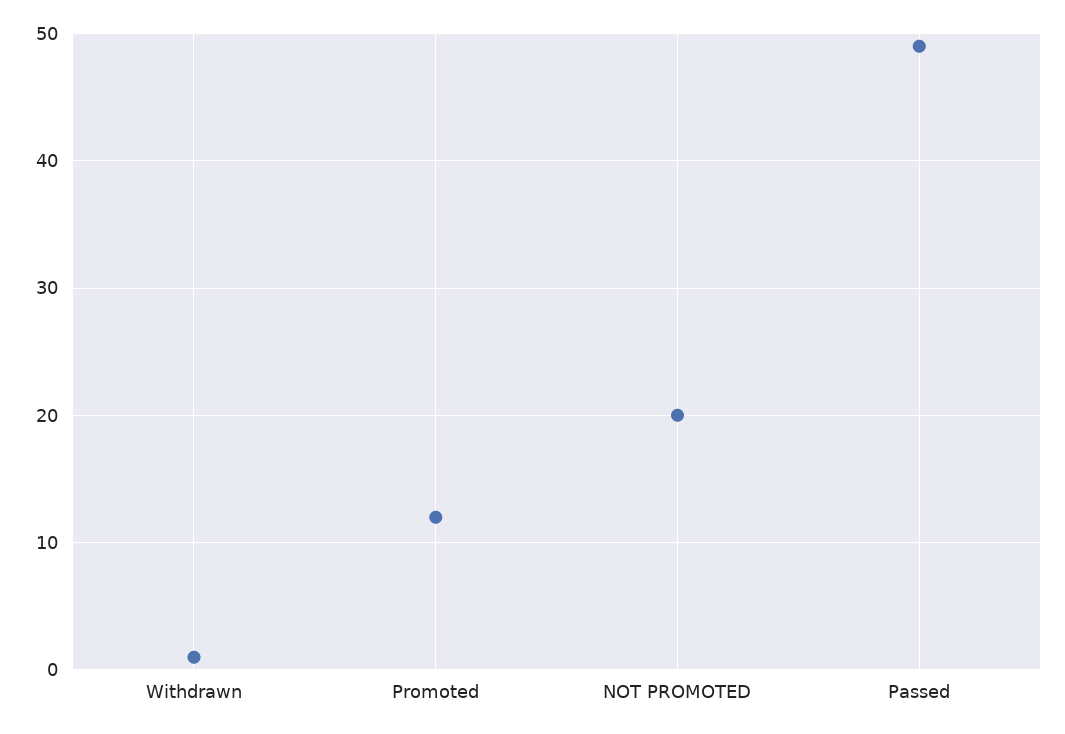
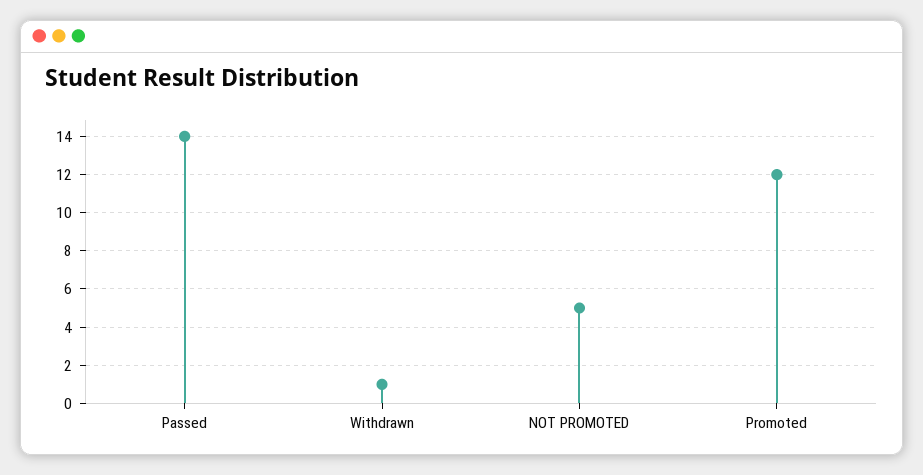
NOT PROMOTED: 20 -> 5
Passed: 49 -> 14

